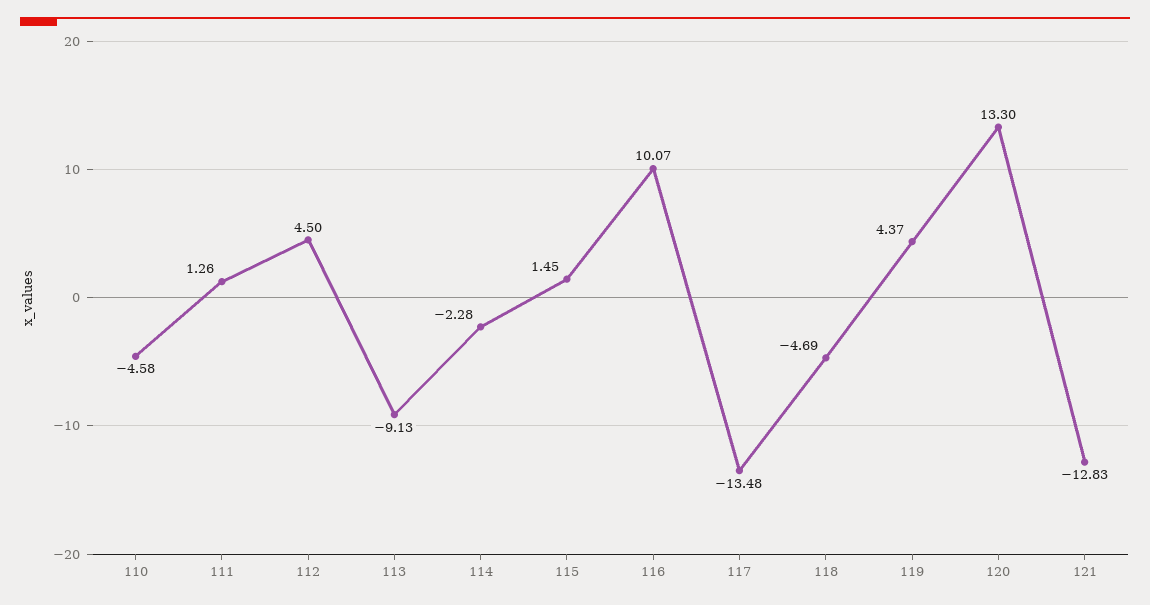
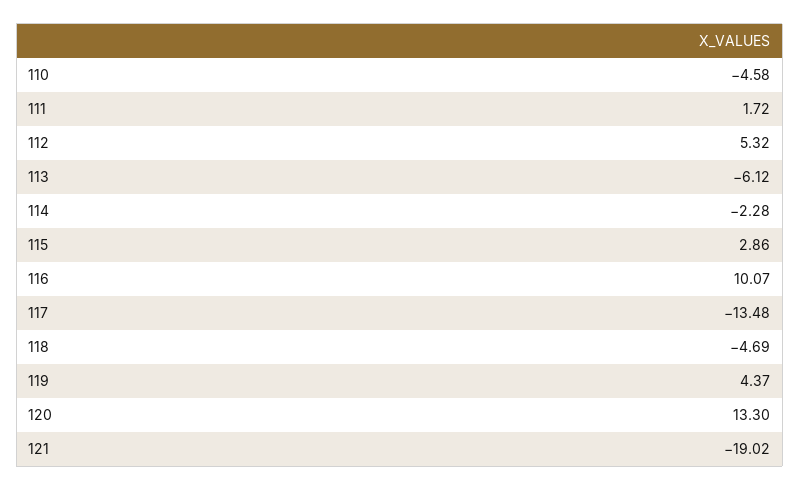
111: 1.26 -> 1.72
112: 4.5 -> 5.32
113: -9.13 -> -6.12
115: 1.45 -> 2.86
121: -12.83 -> -19.02

